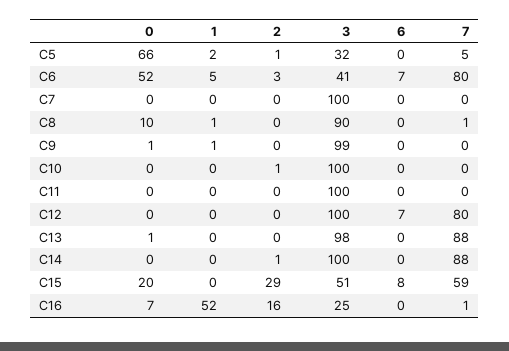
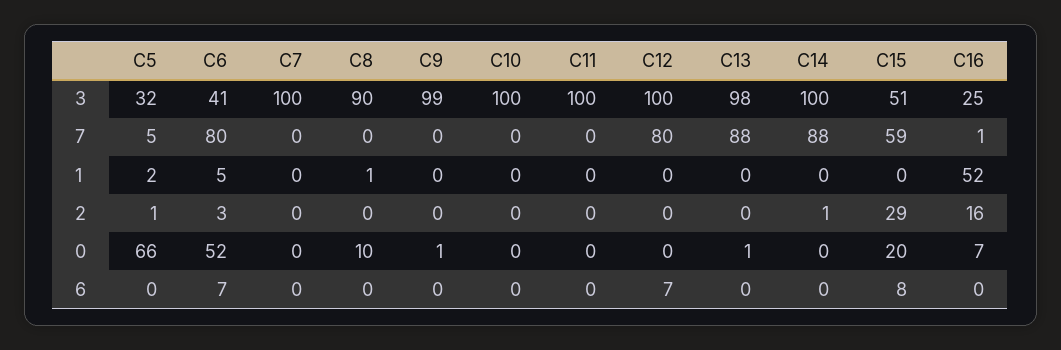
7, C8: 1 -> 0
1, C9: 1 -> 0
2, C10: 1 -> 0

